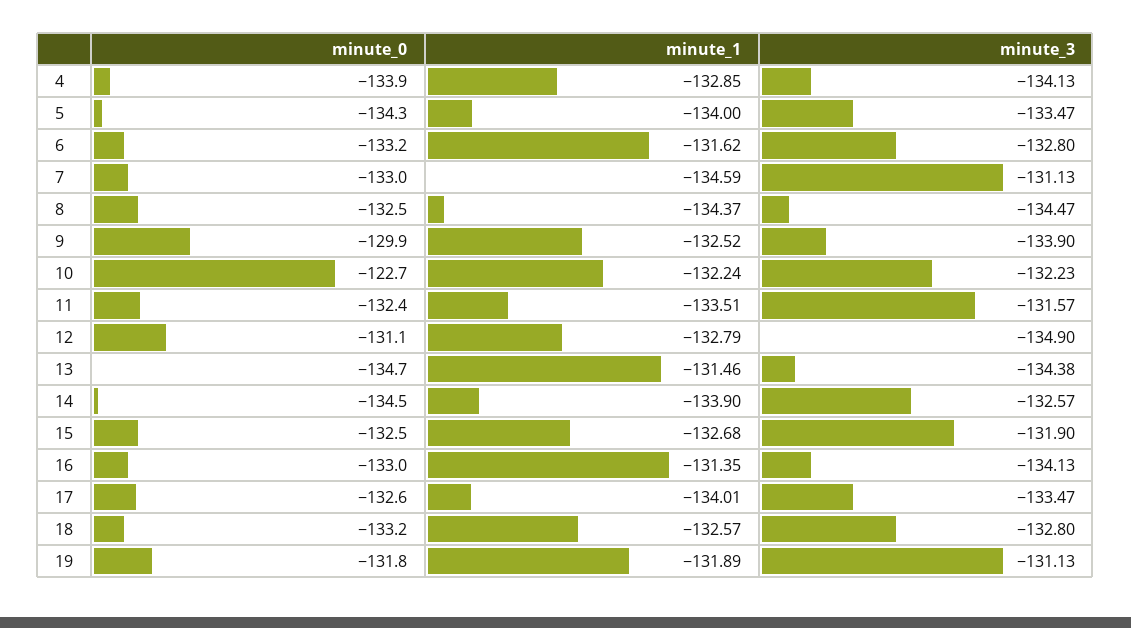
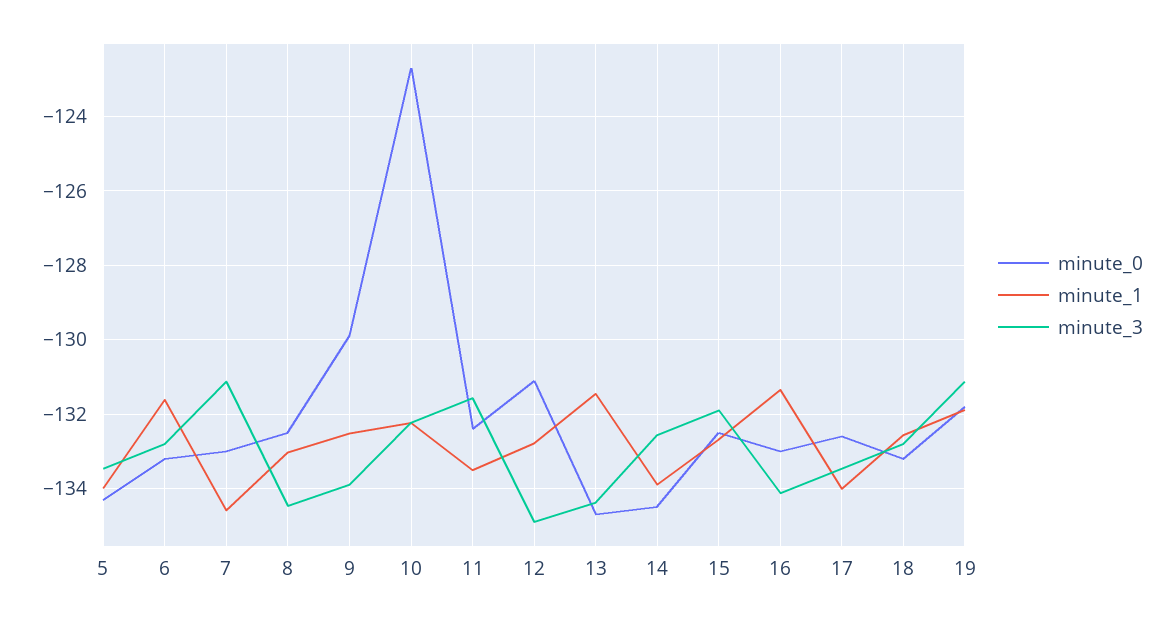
minute_0, 4: -133.9 -> none
minute_1, 4: -132.85 -> none
minute_3, 4: -134.13 -> none
minute_1, 8: -134.37 -> -133

